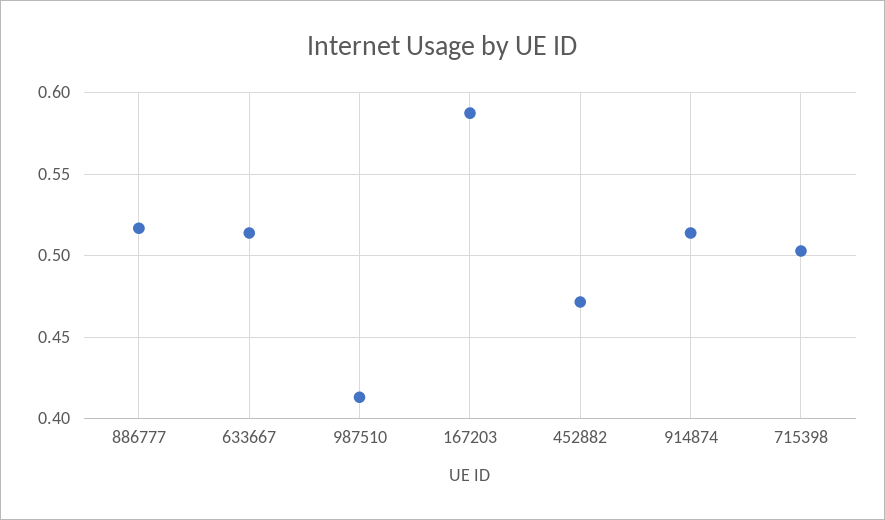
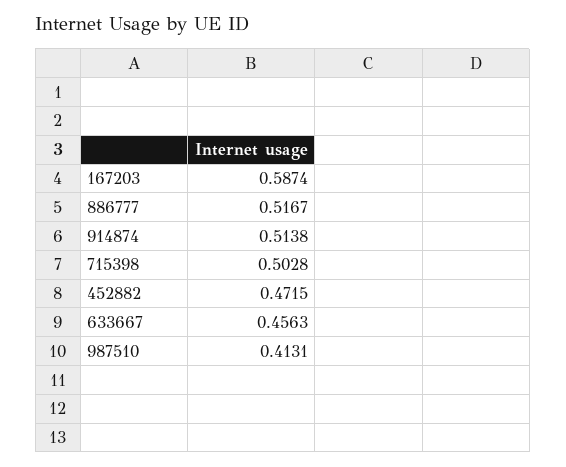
633667: 0.515 -> 0.4563

